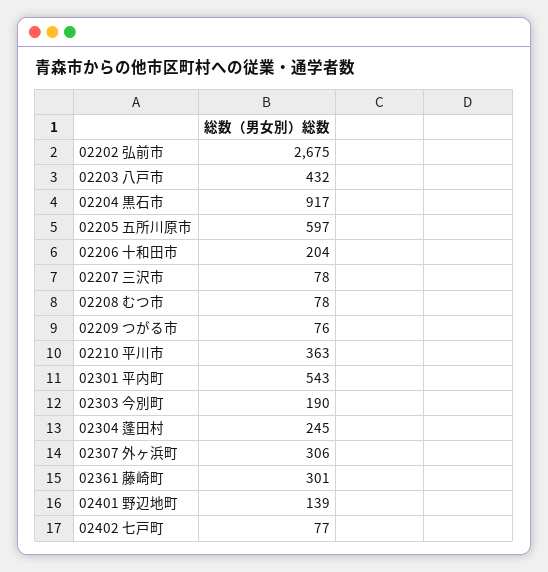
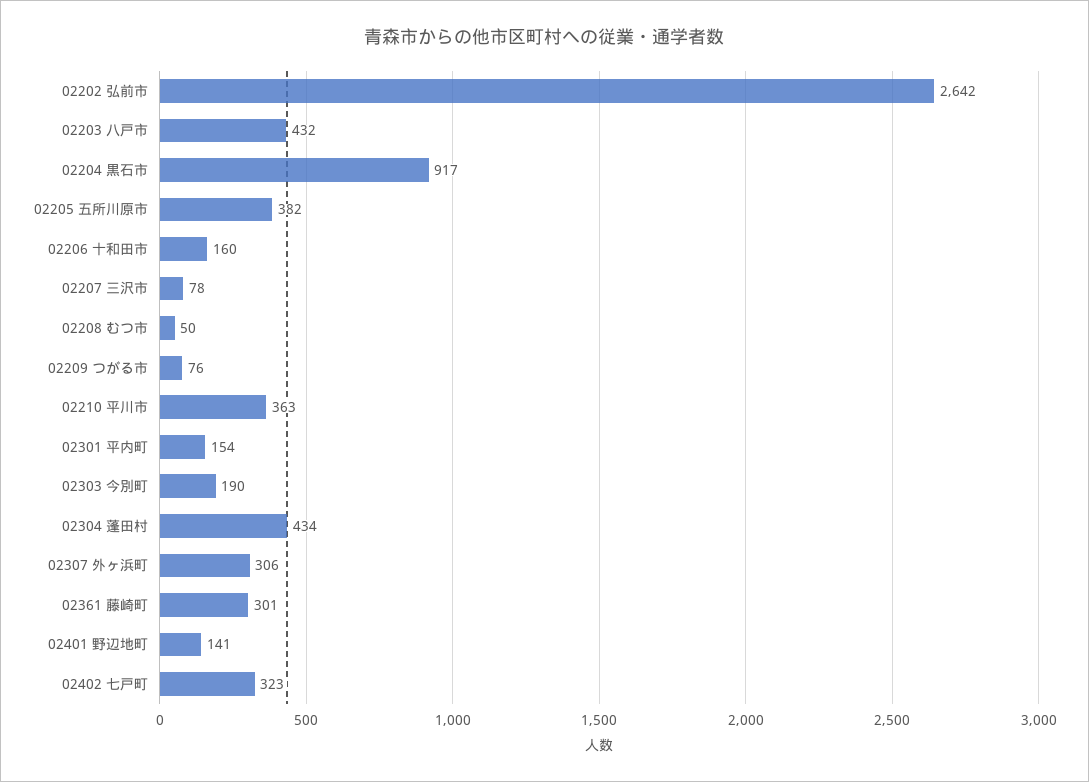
02202 弘前市: 2675 -> 2642
02205 五所川原市: 597 -> 382
02206 十和田市: 204 -> 160
02208 むつ市: 78 -> 50
02301 平内町: 543 -> 154
02304 蓬田村: 245 -> 434
02401 野辺地町: 139 -> 141
02402 七戸町: 77 -> 323

